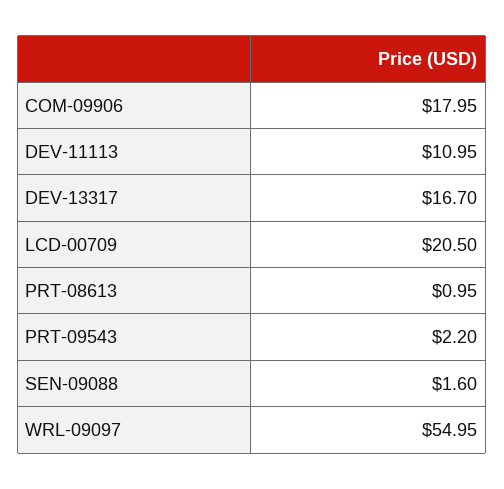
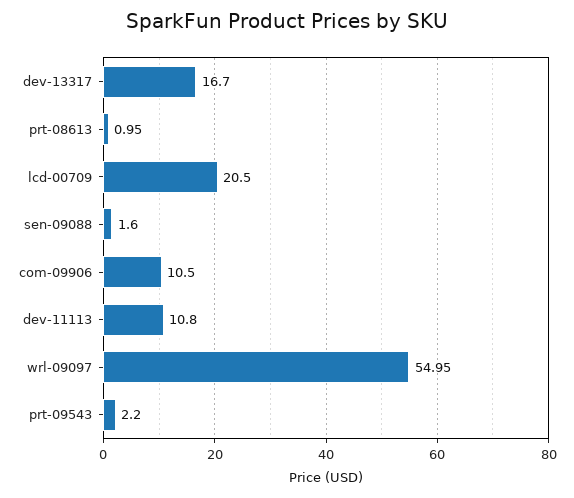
COM-09906: 17.95 -> 10.5
DEV-11113: 10.95 -> 10.8

